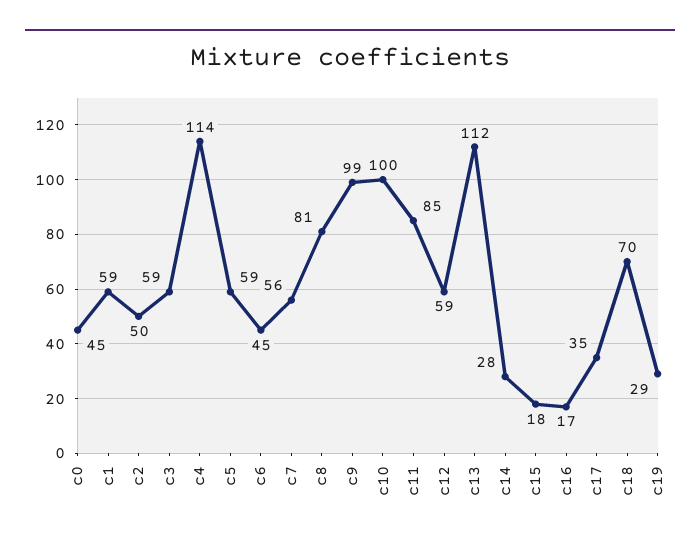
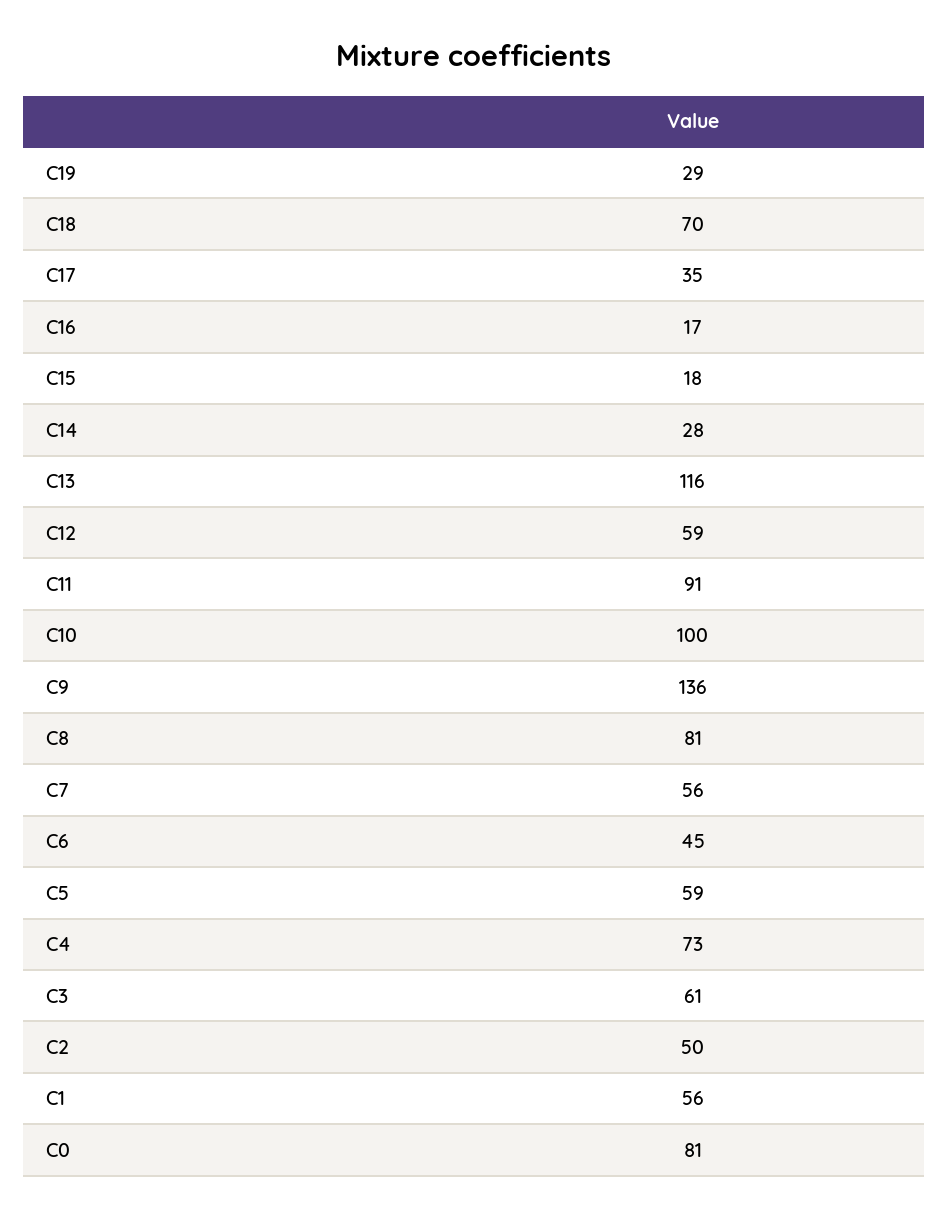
c0: 45 -> 81
c1: 59 -> 56
c3: 59 -> 61
c4: 114 -> 73
c9: 99 -> 136
c11: 85 -> 91
c13: 112 -> 116

